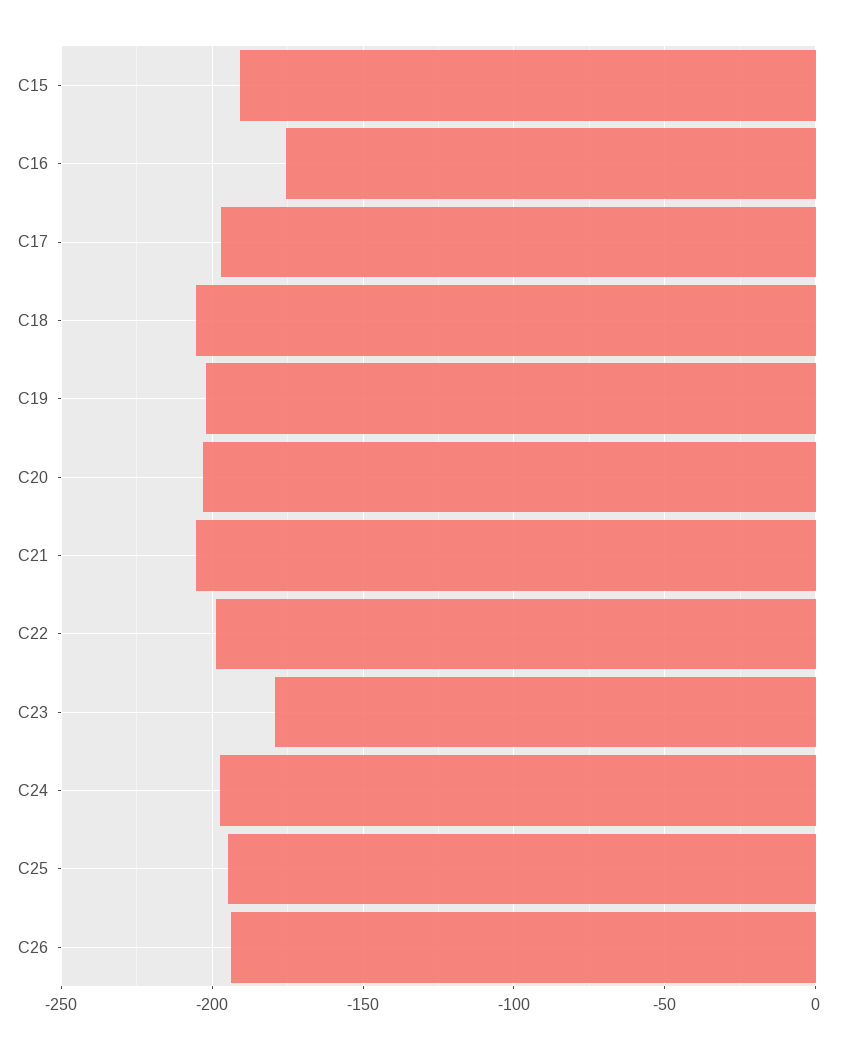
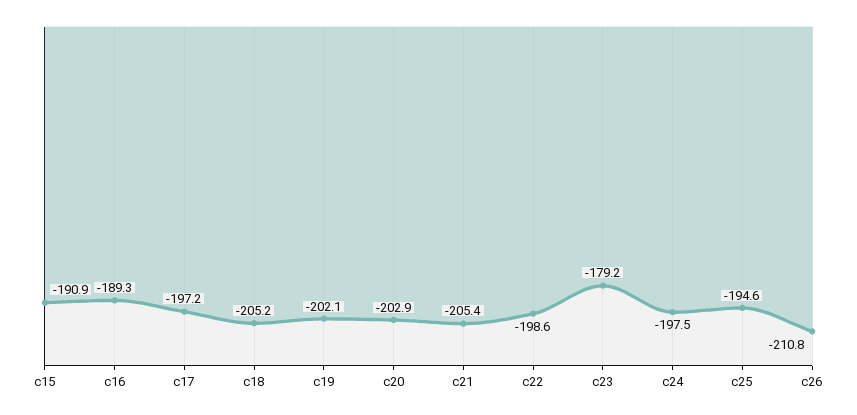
C16: -175 -> -189.3
C26: -195 -> -210.8

